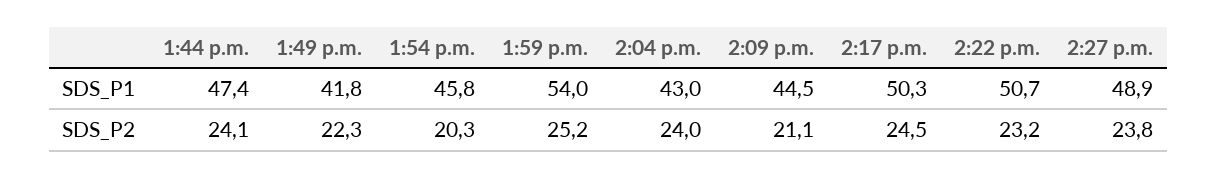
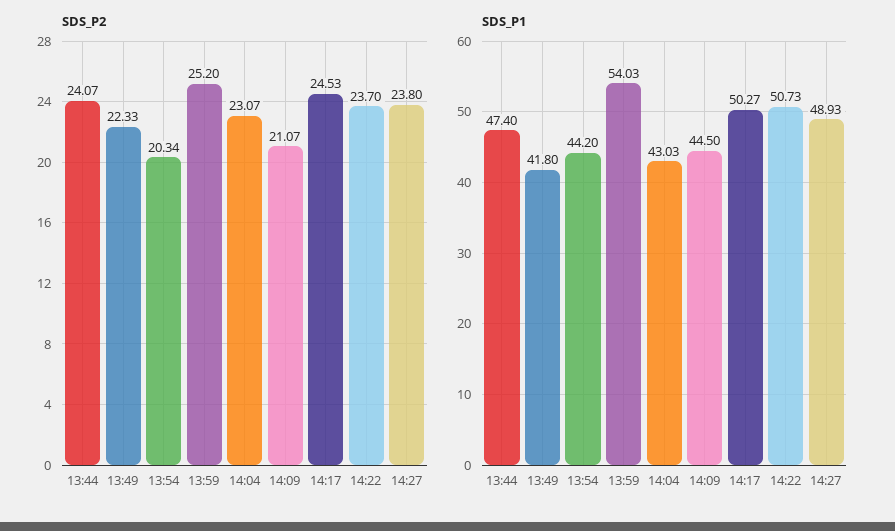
SDS_P1, 1:54 p.m.: 45.8 -> 44.2
SDS_P2, 2:04 p.m.: 24 -> 23.07
SDS_P2, 2:22 p.m.: 23.2 -> 23.7

